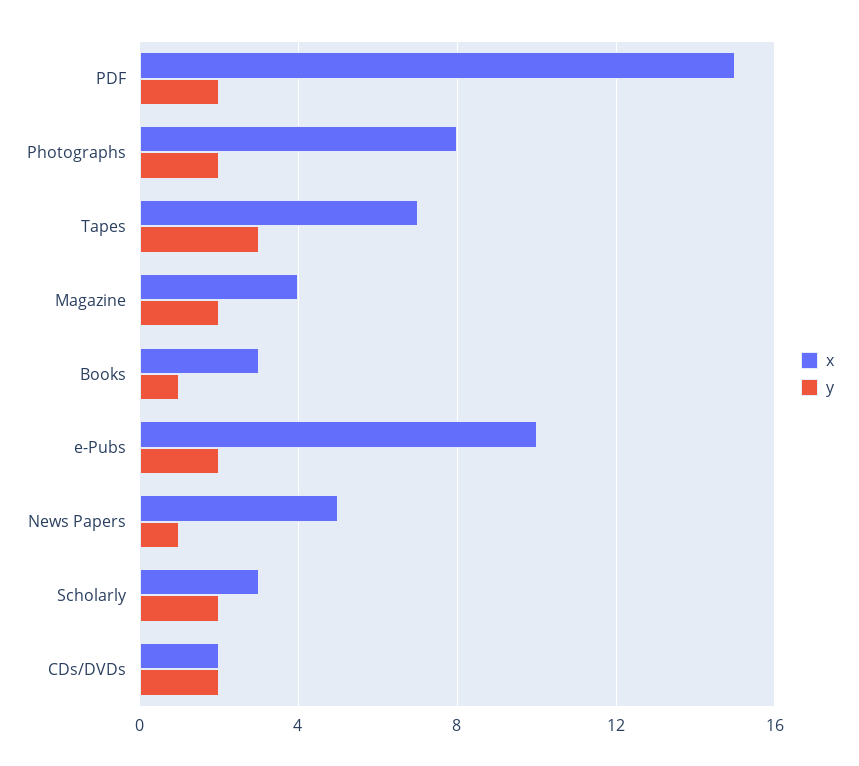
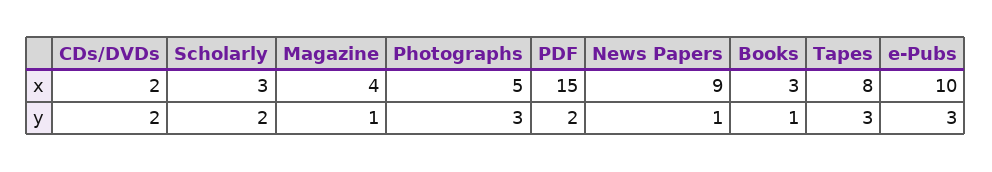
x, Photographs: 8 -> 5
y, Photographs: 2 -> 3
x, Tapes: 7 -> 8
y, Magazine: 2 -> 1
y, e-Pubs: 2 -> 3
x, News Papers: 5 -> 9

